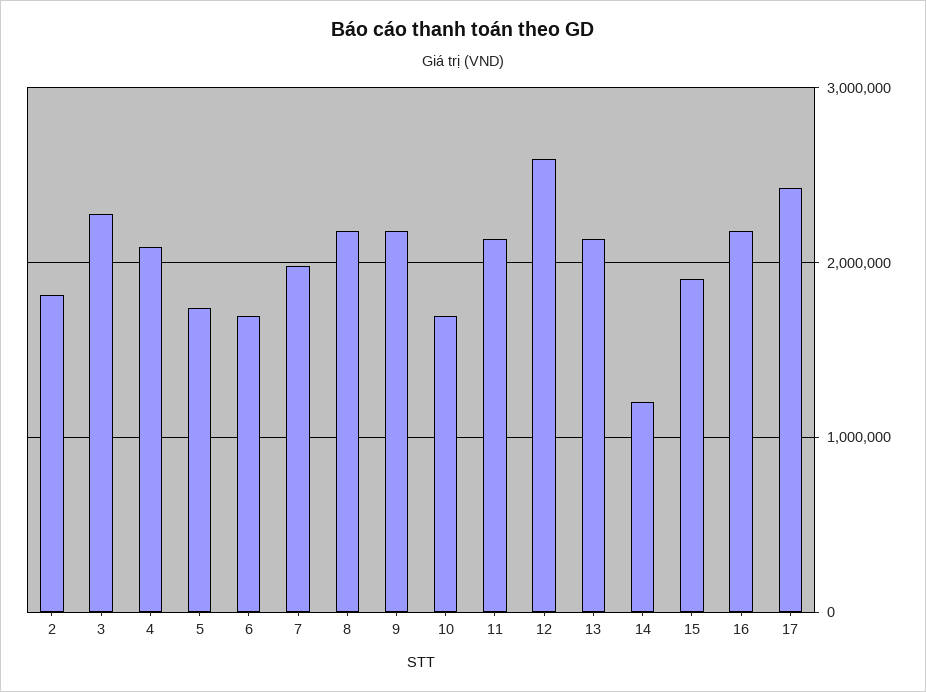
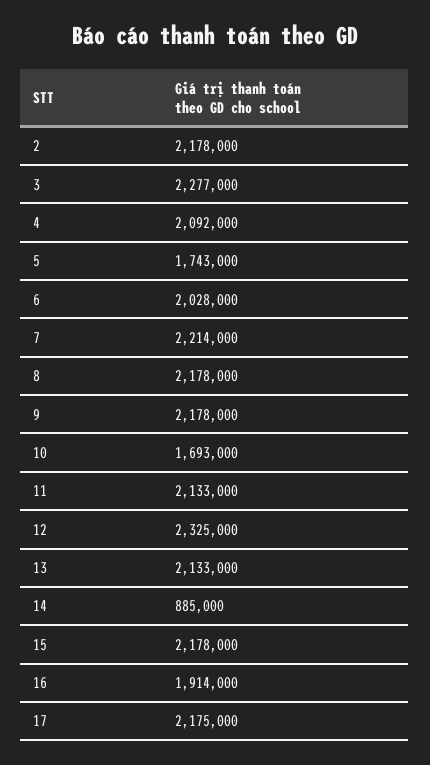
2: 1800000 -> 2178000
6: 1700000 -> 2028000
7: 2000000 -> 2214000
12: 2600000 -> 2325000
14: 1200000 -> 885000
15: 1900000 -> 2178000
16: 2200000 -> 1914000
17: 2400000 -> 2175000

